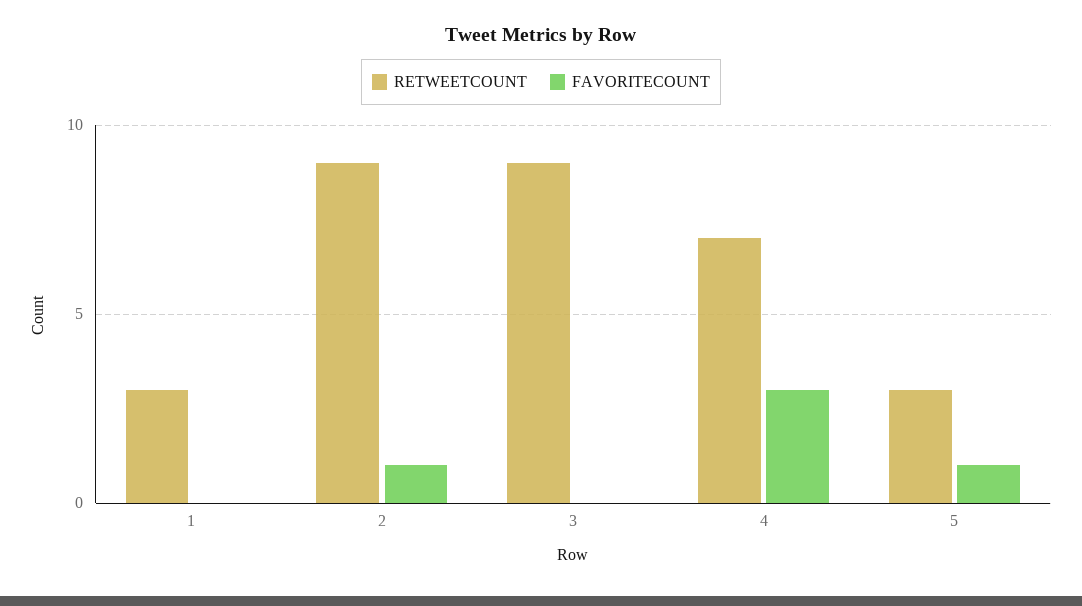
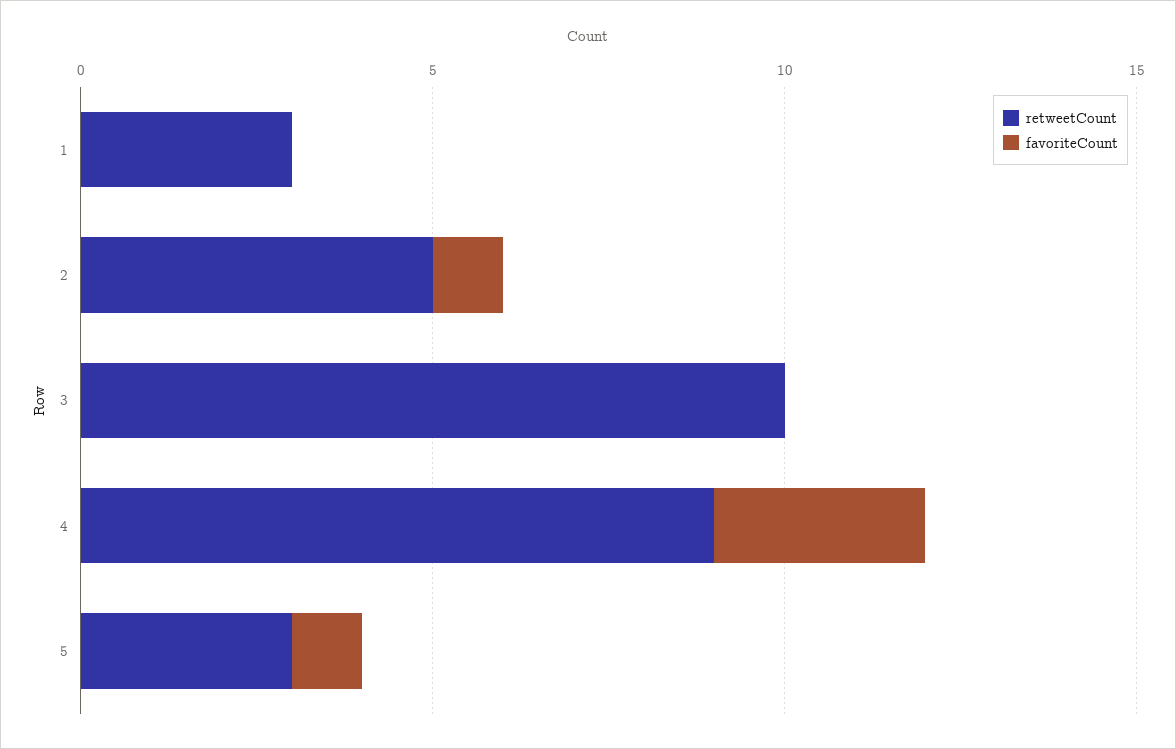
RETWEETCOUNT, 2: 9 -> 5
RETWEETCOUNT, 3: 9 -> 10
RETWEETCOUNT, 4: 7 -> 9

